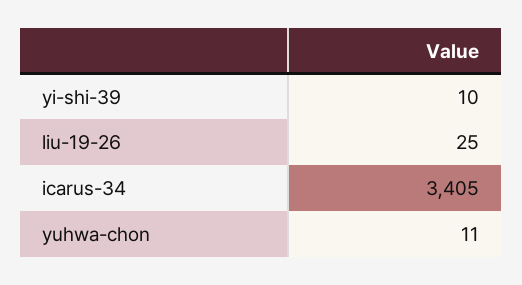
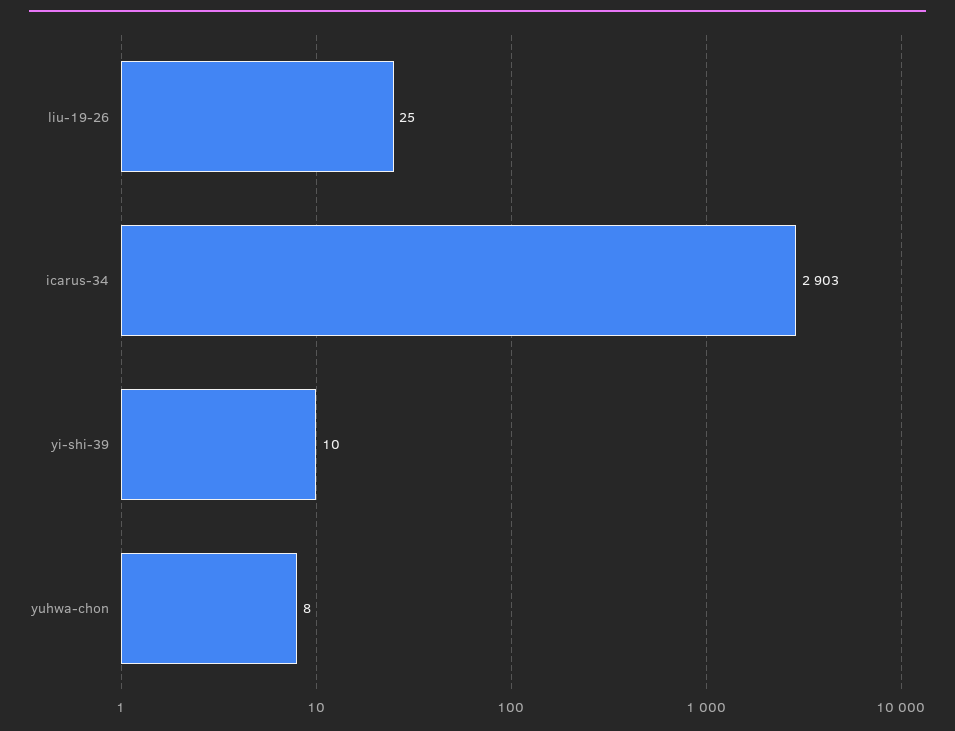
icarus-34: 3405 -> 2903
yuhwa-chon: 11 -> 8

